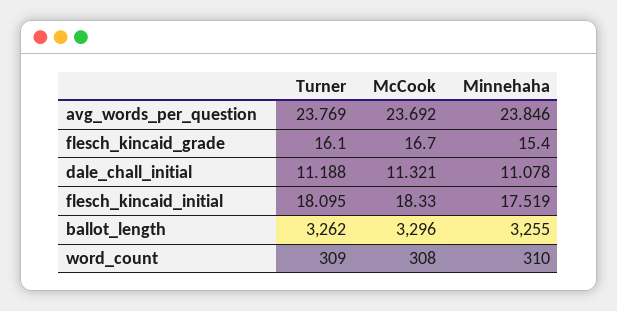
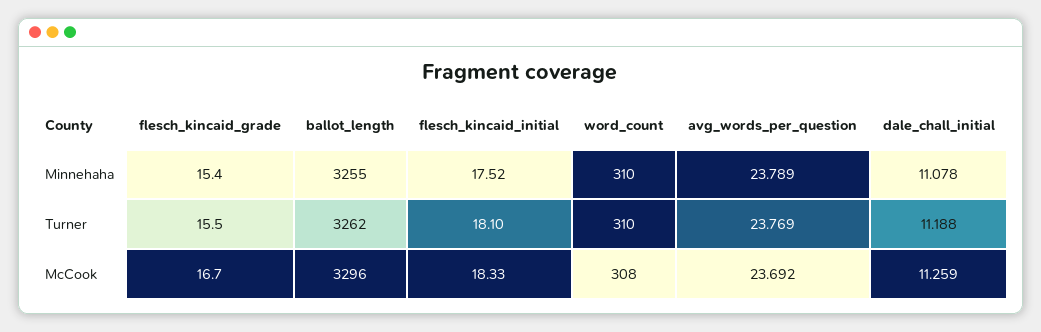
Minnehaha, avg_words_per_question: 23.846 -> 23.789
Turner, flesch_kincaid_grade: 16.1 -> 15.5
McCook, dale_chall_initial: 11.321 -> 11.259
Turner, word_count: 309 -> 310

